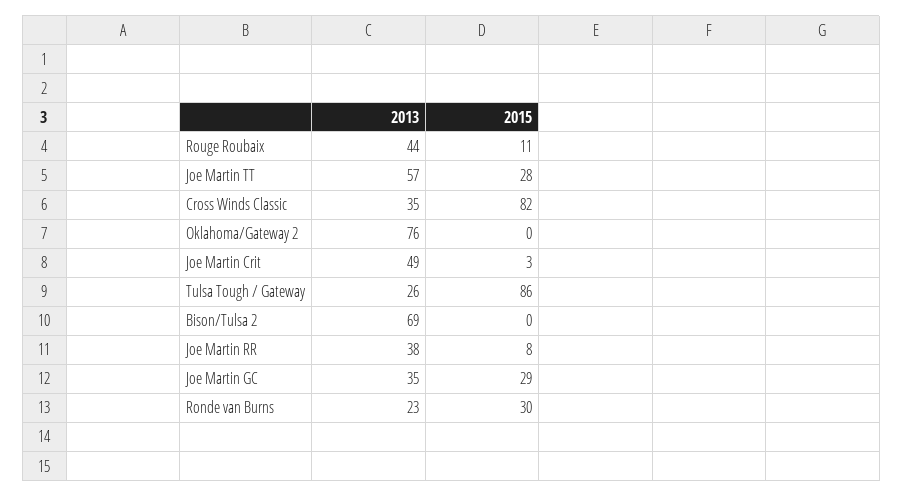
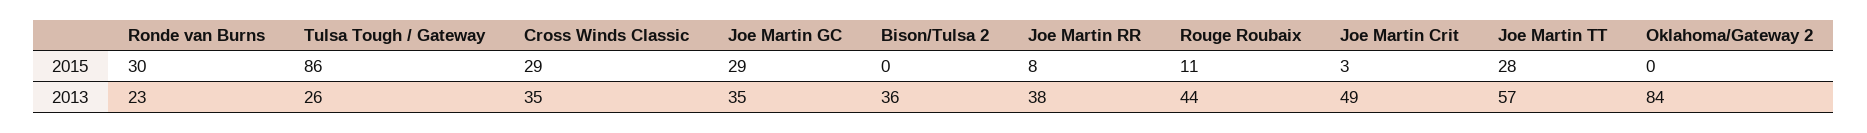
2015, Cross Winds Classic: 82 -> 29
2013, Oklahoma/Gateway 2: 76 -> 84
2013, Bison/Tulsa 2: 69 -> 36

